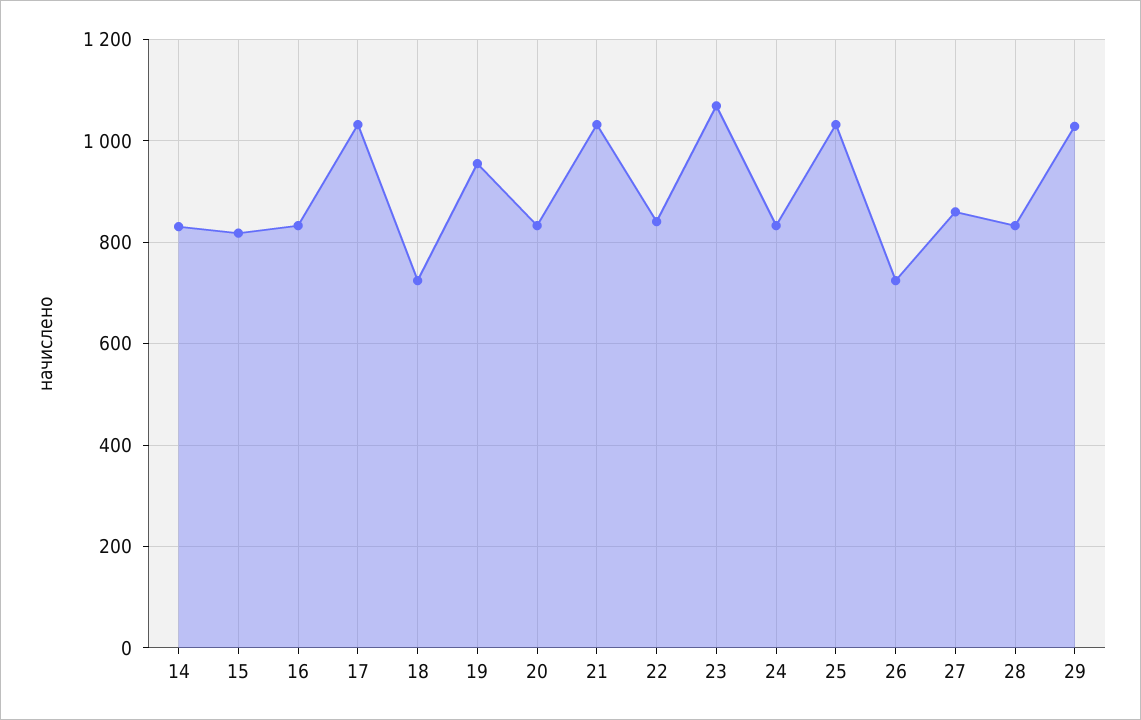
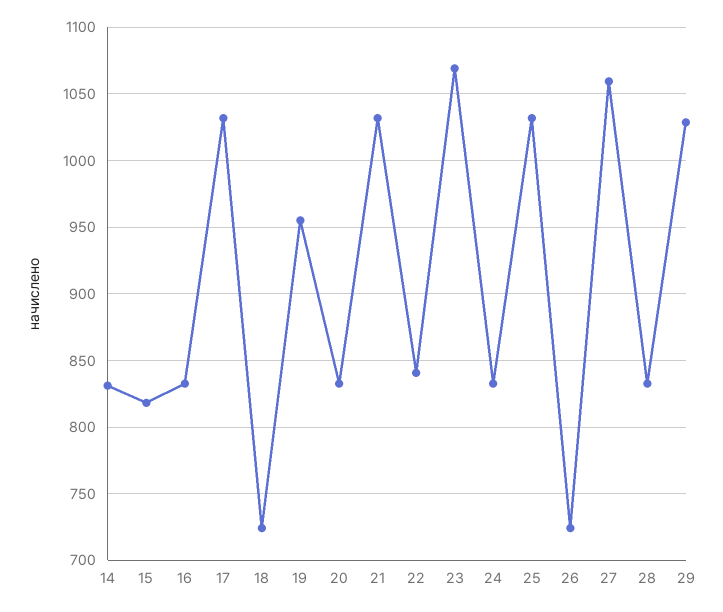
27: 860 -> 1060

